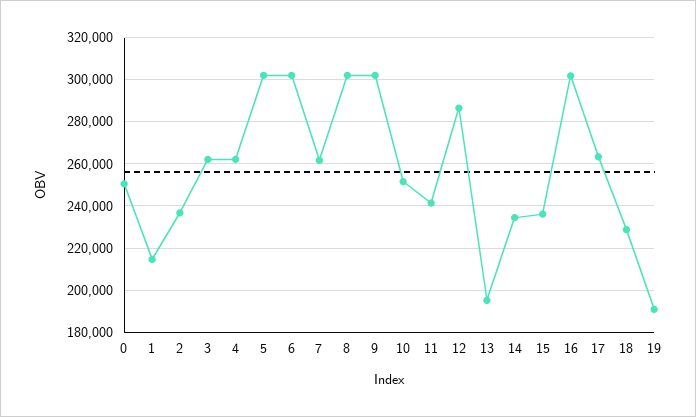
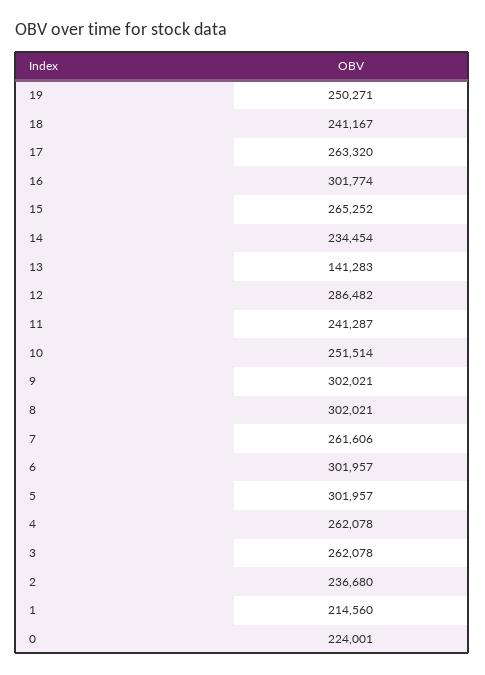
0: 250000 -> 224001
13: 195000 -> 141283
15: 235000 -> 265252
18: 230000 -> 241167
19: 190000 -> 250271

